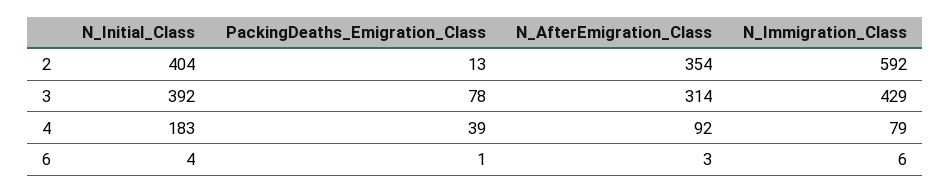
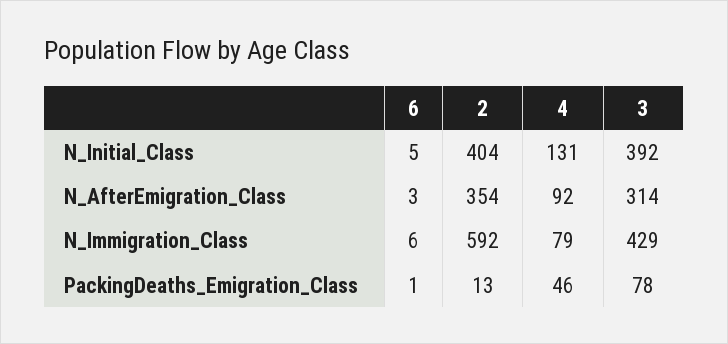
N_Initial_Class, 4: 183 -> 131
PackingDeaths_Emigration_Class, 4: 39 -> 46
N_Initial_Class, 6: 4 -> 5

